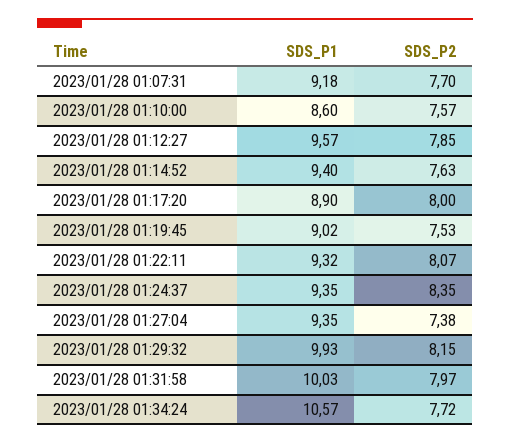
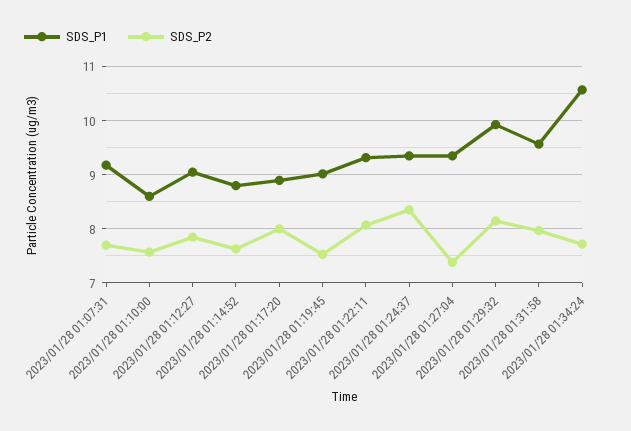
SDS_P1, 2023/01/28 01:12:27: 9.57 -> 9
SDS_P1, 2023/01/28 01:14:52: 9.4 -> 8.8
SDS_P1, 2023/01/28 01:31:58: 10.03 -> 9.6

